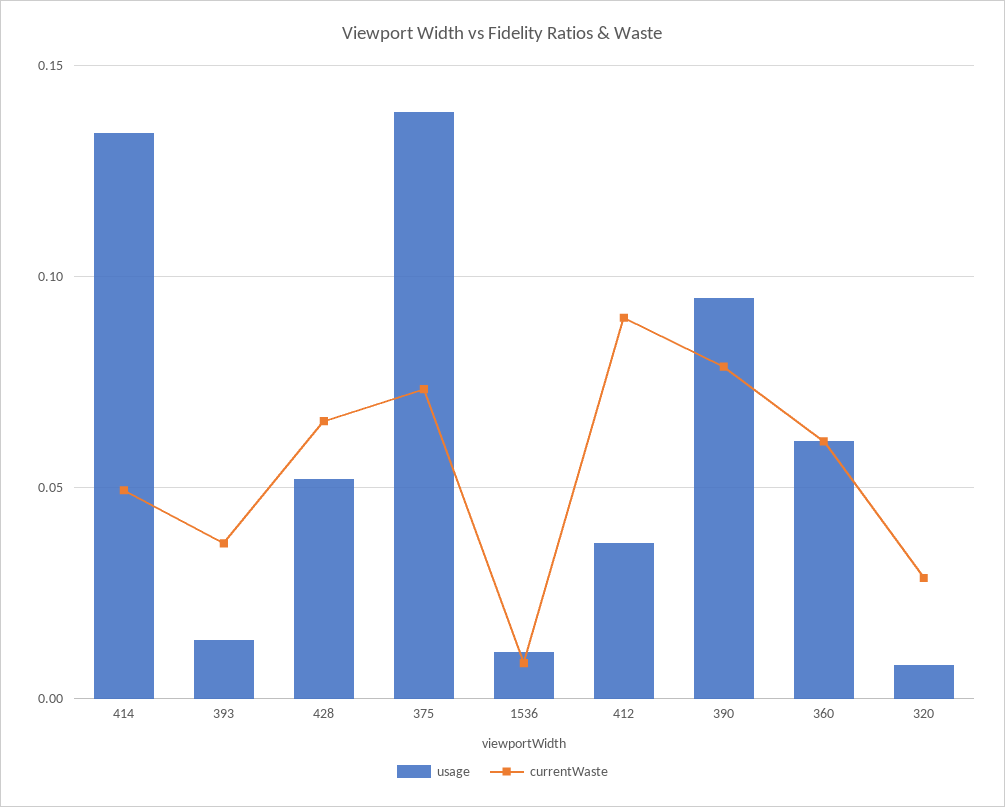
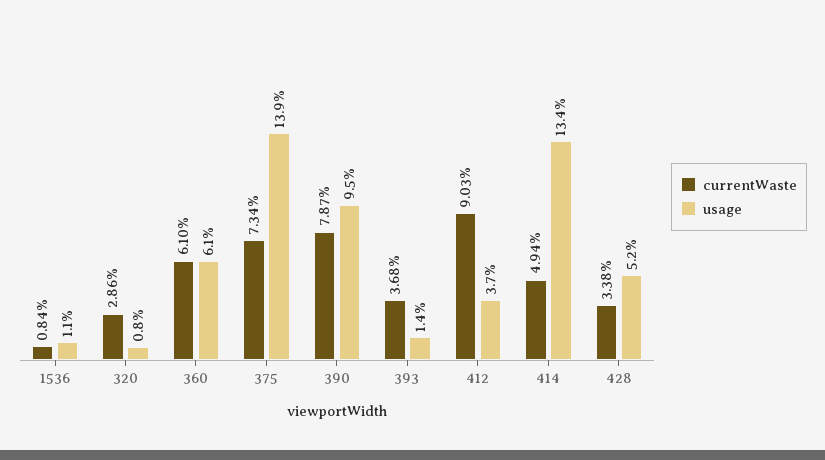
currentWaste, 428: 0.065 -> 0.0338

